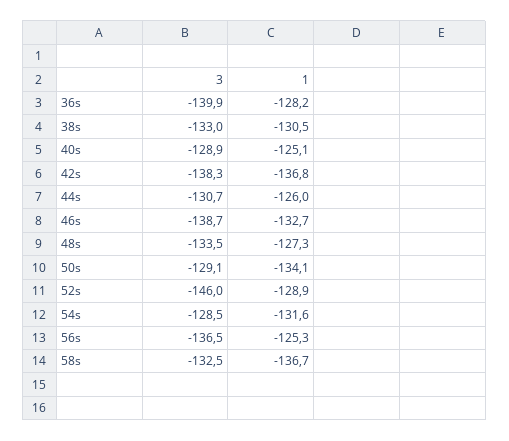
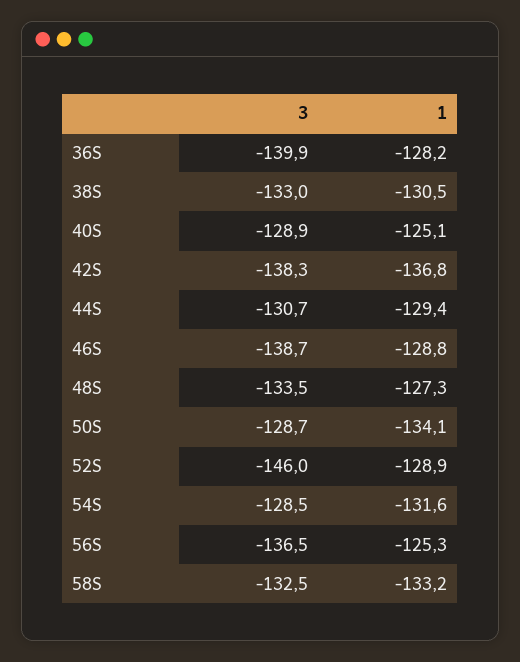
1, 44s: -126 -> -129.4
1, 46s: -132.7 -> -128.8
3, 50s: -129.1 -> -128.7
1, 58s: -136.7 -> -133.2

